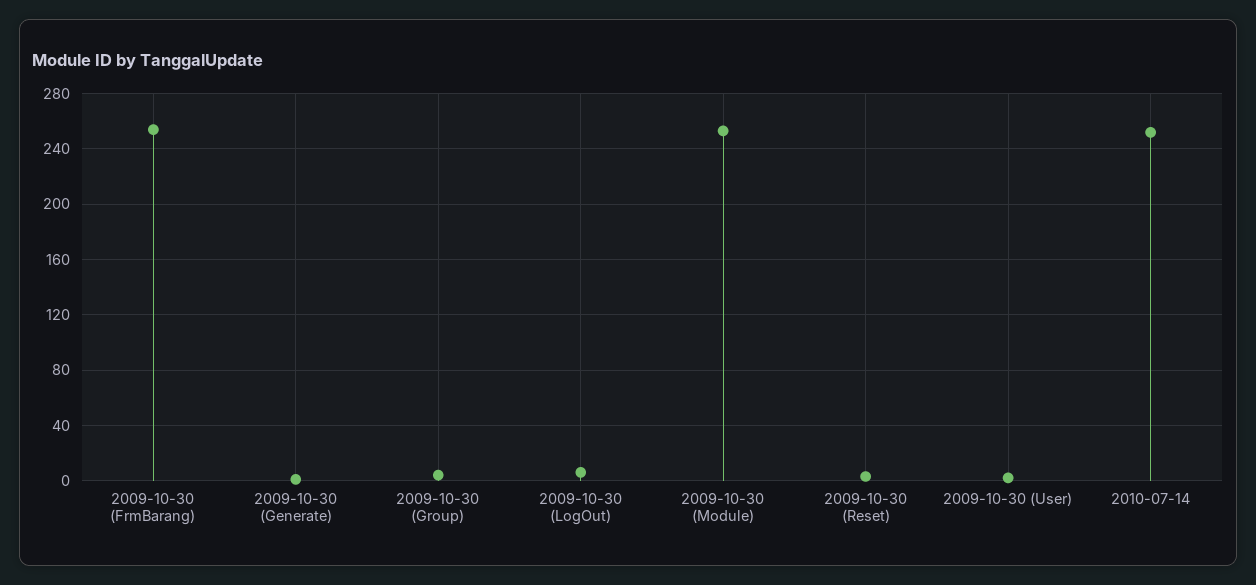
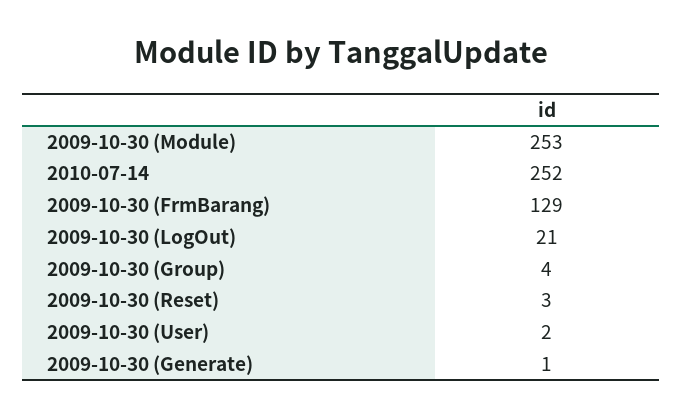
2009-10-30 (FrmBarang): 255 -> 129
2009-10-30 (LogOut): 5 -> 21

